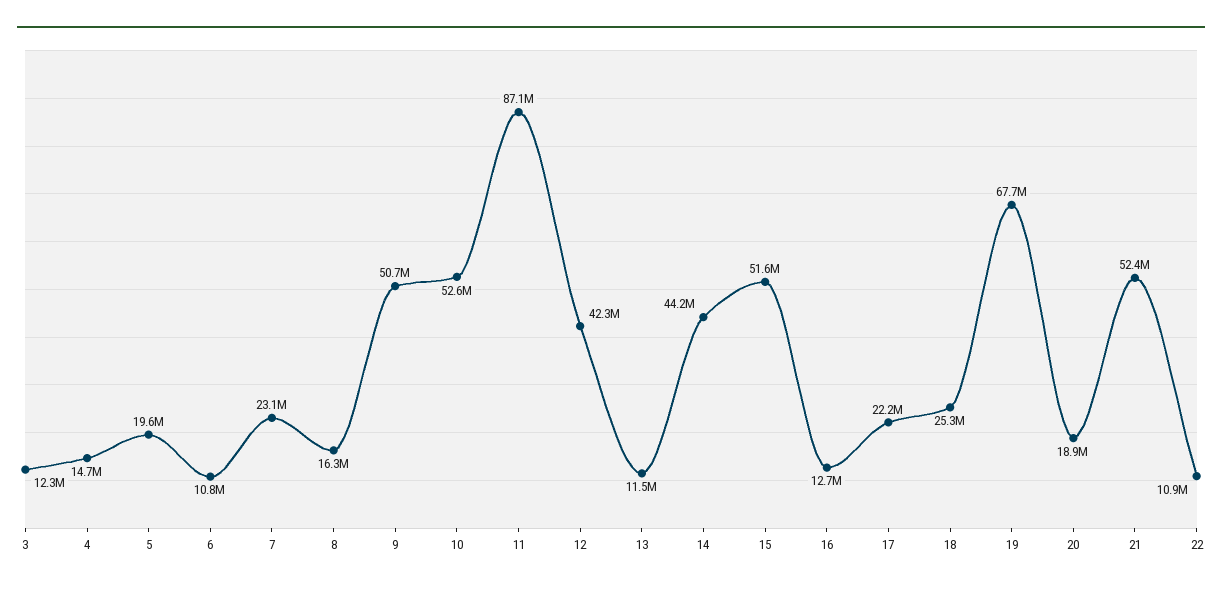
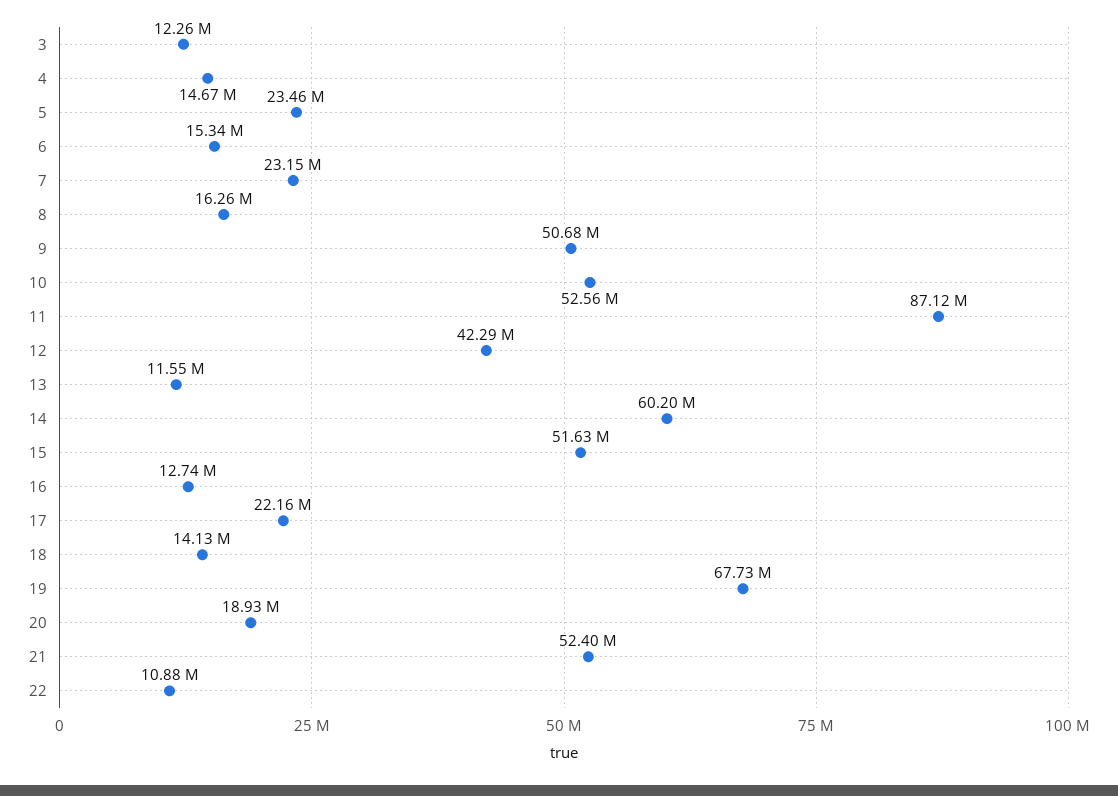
5: 19600000 -> 23460000
6: 10800000 -> 15340000
14: 44200000 -> 60200000
18: 25300000 -> 14130000

